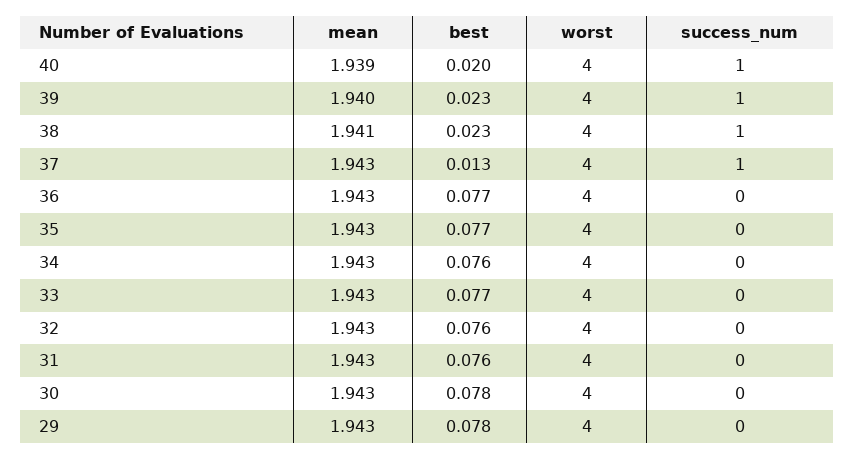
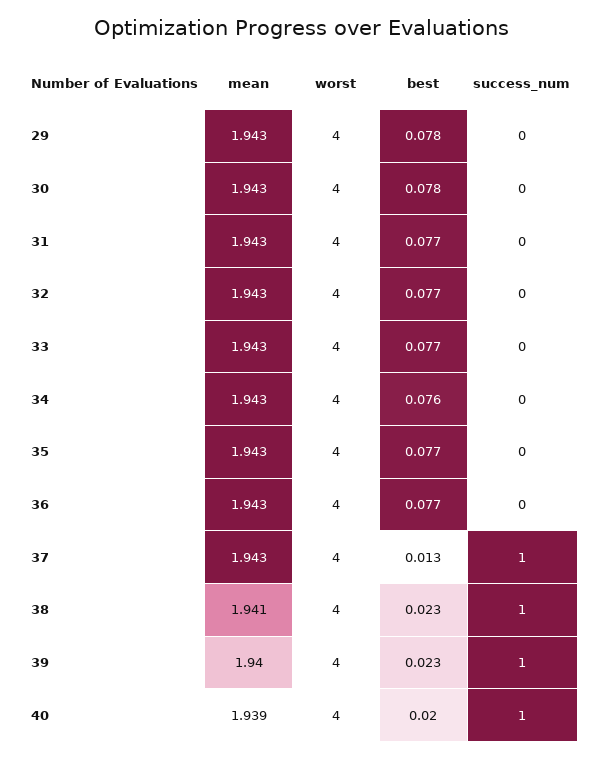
best, 32: 0.076 -> 0.077
best, 31: 0.076 -> 0.077

